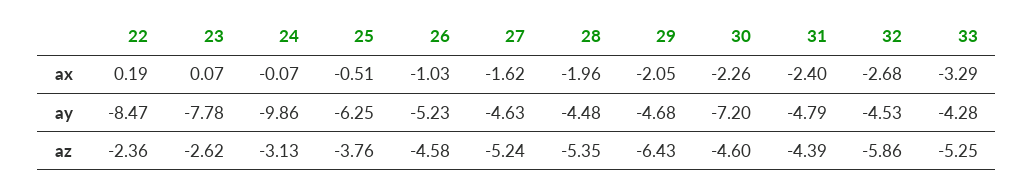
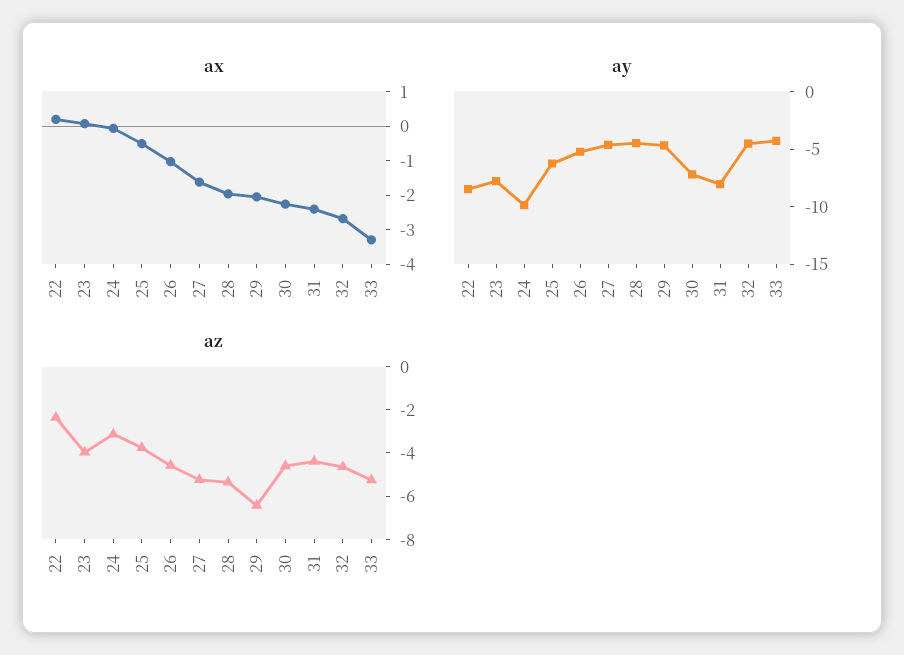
ay, 31: -4.79 -> -8
az, 23: -2.62 -> -4
az, 32: -5.86 -> -4.5

